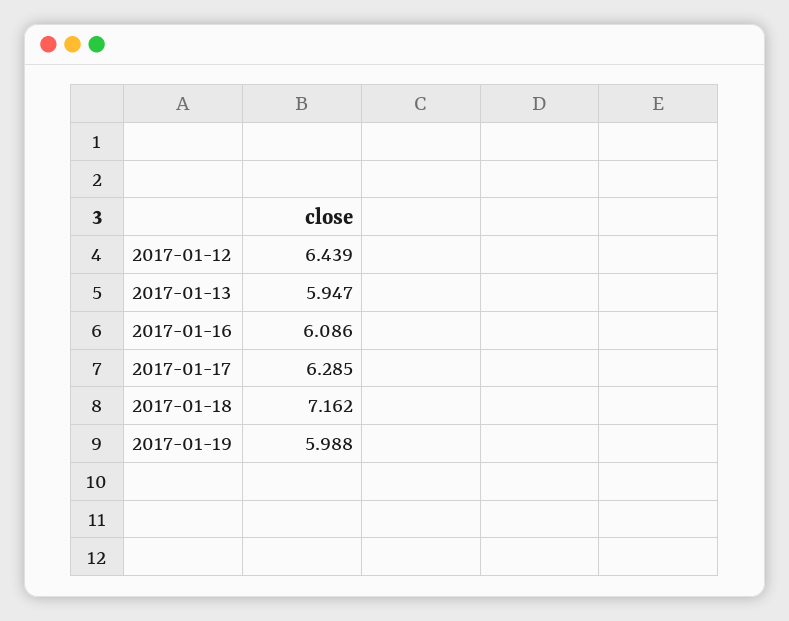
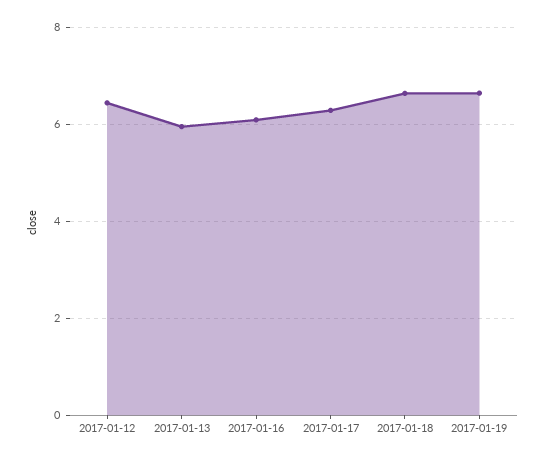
2017-01-18: 7.162 -> 6.6
2017-01-19: 5.988 -> 6.6

